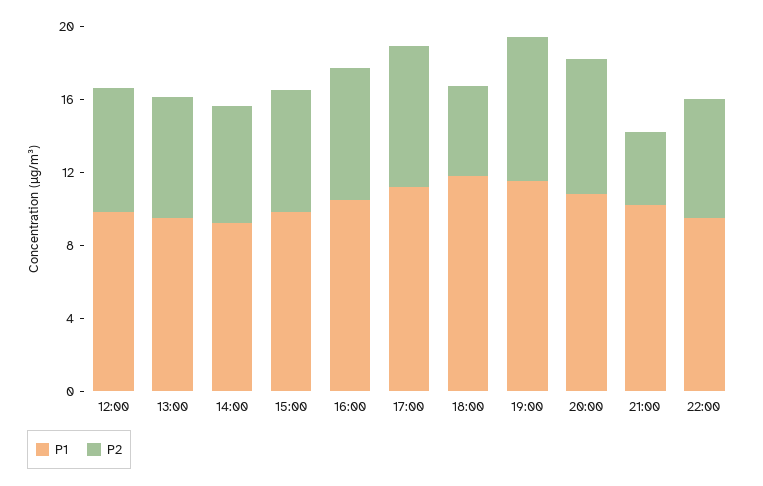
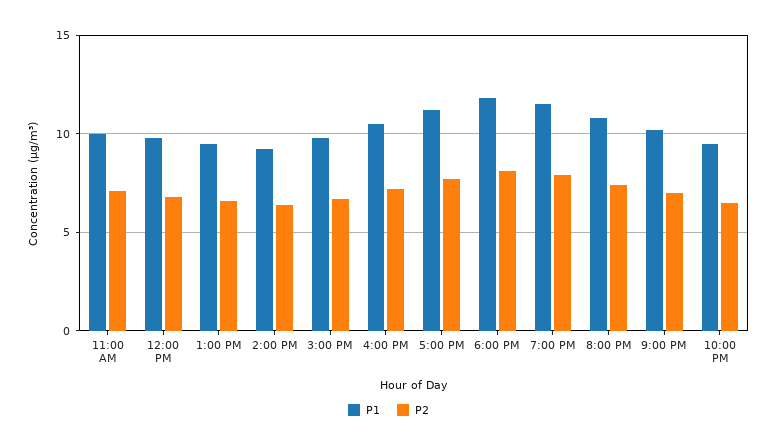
P2, 18:00: 5 -> 8
P2, 21:00: 4 -> 7
P1, 11:00 AM: none -> 10
P2, 11:00 AM: none -> 7

